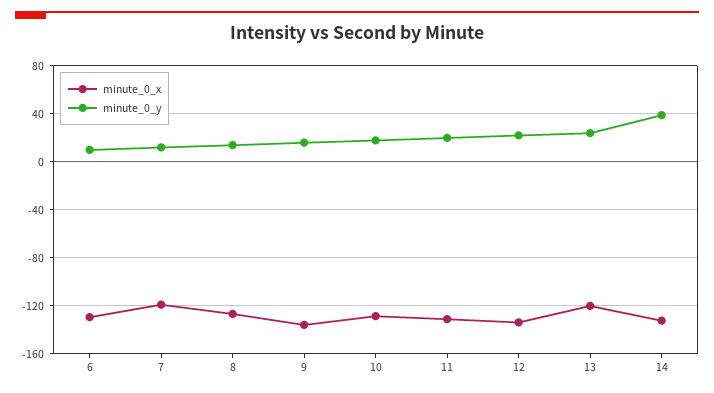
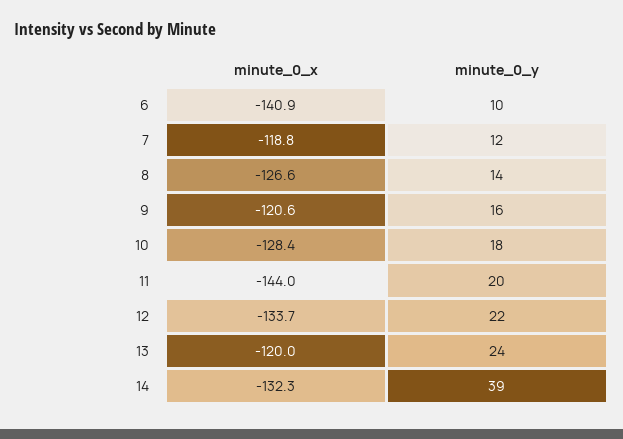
minute_0_x, 6: -130 -> -140.9
minute_0_x, 9: -135 -> -120.6
minute_0_x, 11: -130 -> -144

